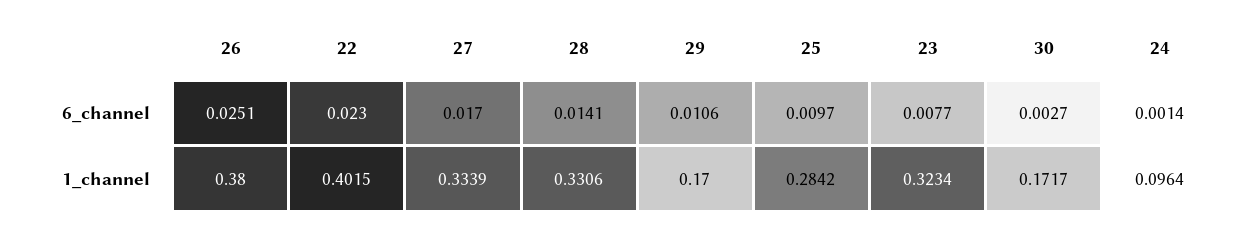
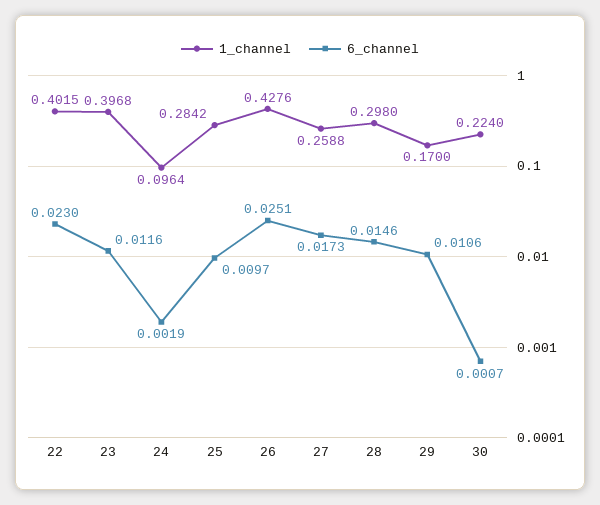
6_channel, 27: 0.017 -> 0.0173
6_channel, 28: 0.0141 -> 0.0146
6_channel, 23: 0.0077 -> 0.0116
6_channel, 30: 0.0027 -> 0.0007
6_channel, 24: 0.0014 -> 0.0019
1_channel, 26: 0.38 -> 0.4276
1_channel, 27: 0.3339 -> 0.2588
1_channel, 28: 0.3306 -> 0.298
1_channel, 23: 0.3234 -> 0.3968
1_channel, 30: 0.1717 -> 0.224

